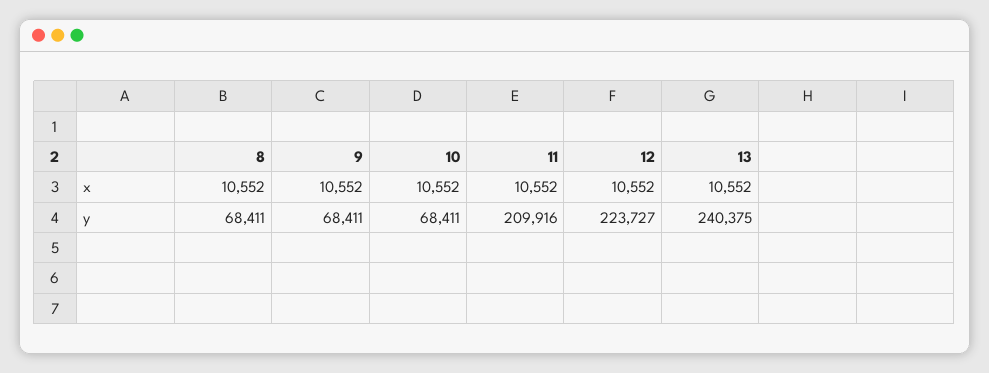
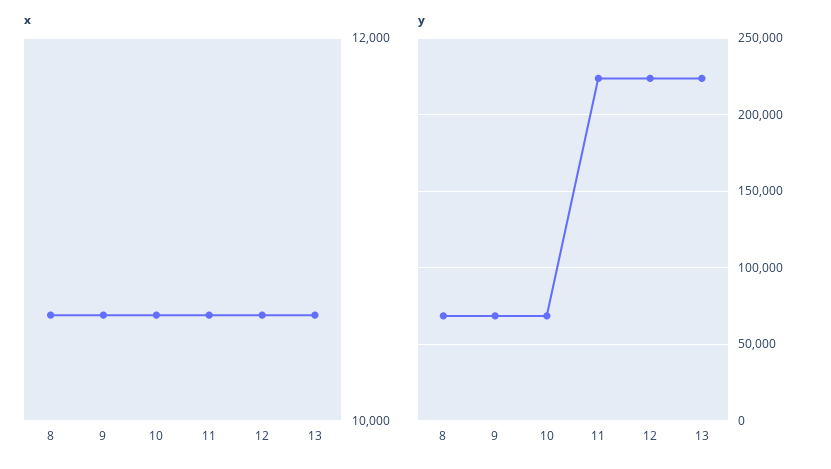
y, 11: 209916 -> 225000
y, 13: 240375 -> 225000

